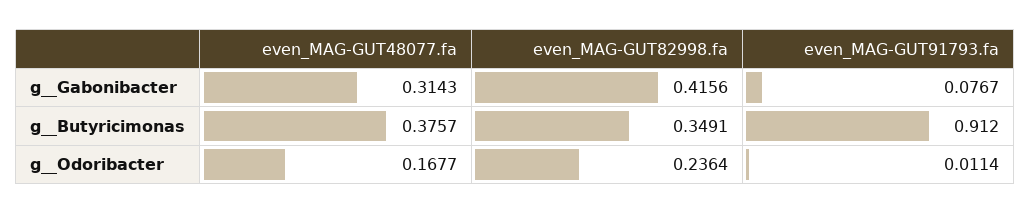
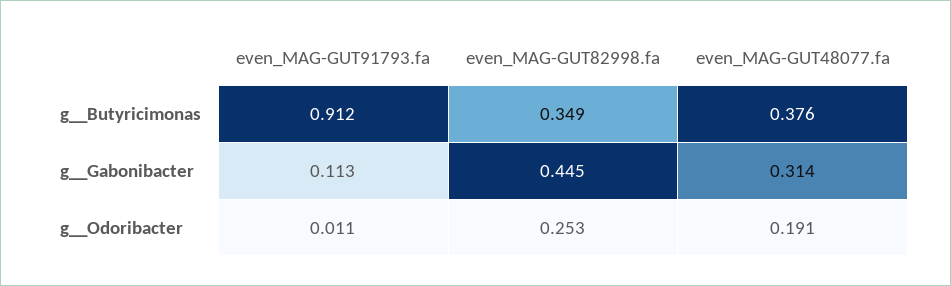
even_MAG-GUT82998.fa, g__Gabonibacter: 0.4156 -> 0.445
even_MAG-GUT91793.fa, g__Gabonibacter: 0.0767 -> 0.113
even_MAG-GUT48077.fa, g__Odoribacter: 0.1677 -> 0.191
even_MAG-GUT82998.fa, g__Odoribacter: 0.2364 -> 0.253

